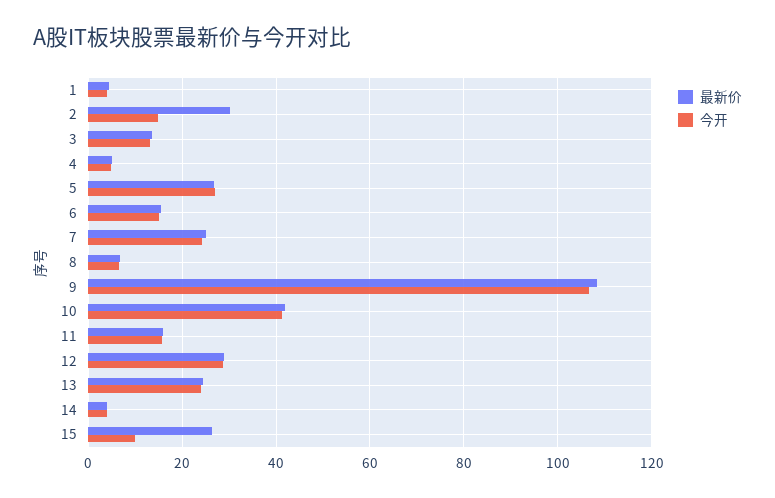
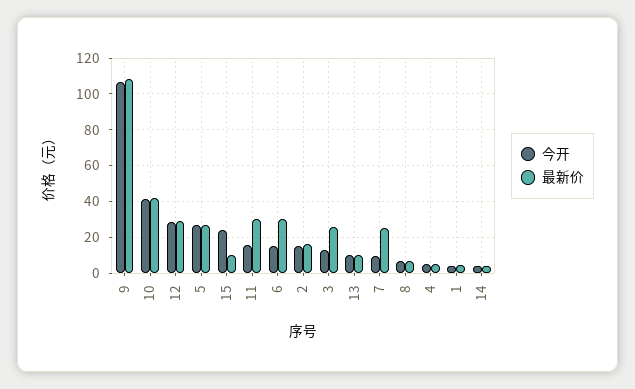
最新价, 2: 30 -> 15
最新价, 3: 14 -> 25
最新价, 6: 16 -> 30
今开, 7: 24 -> 10
最新价, 11: 16 -> 30
最新价, 13: 24 -> 10
今开, 13: 24 -> 10
最新价, 15: 26 -> 10
今开, 15: 10 -> 25

